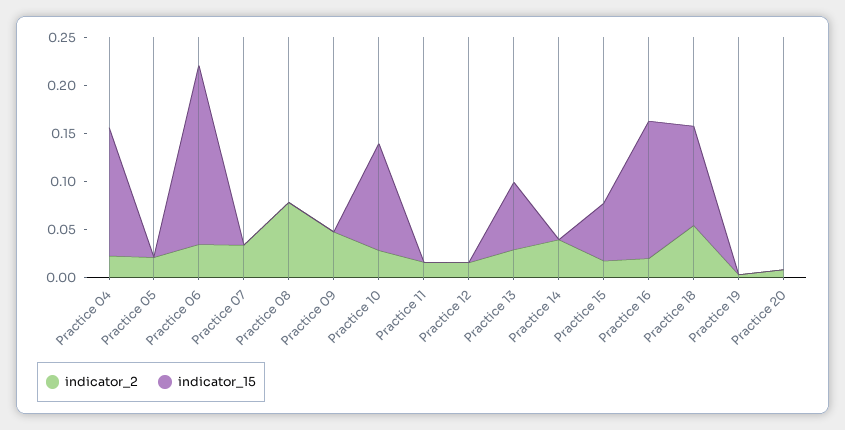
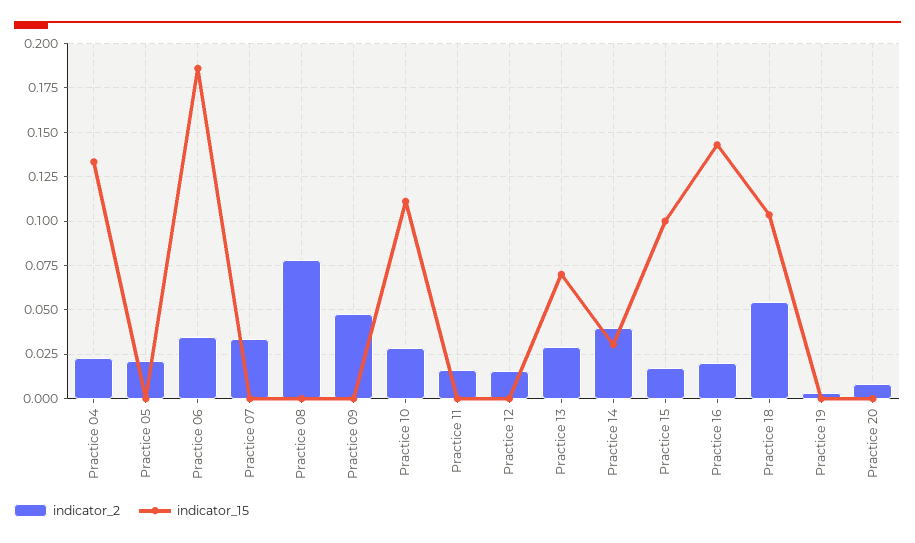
indicator_15, Practice 14: 0 -> 0.03
indicator_15, Practice 15: 0.06 -> 0.1

